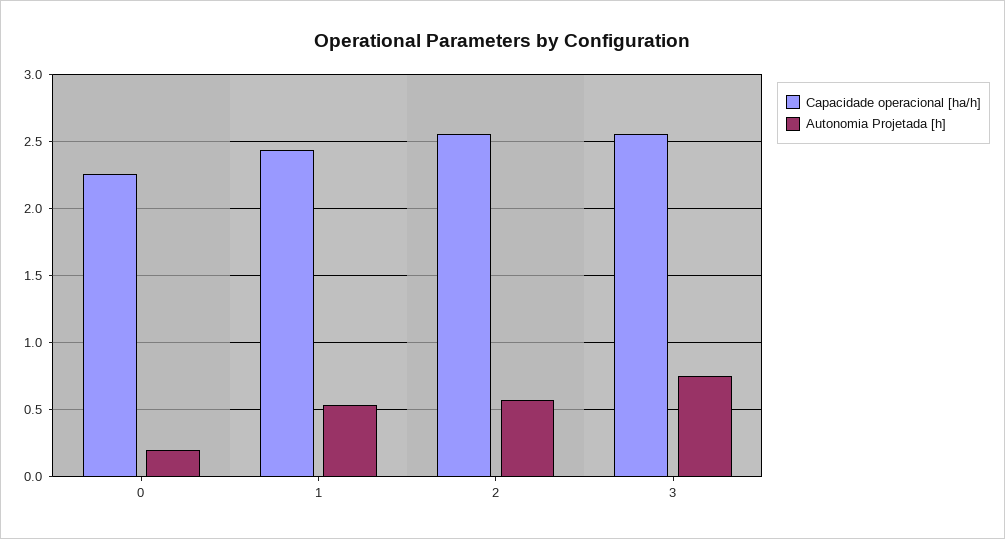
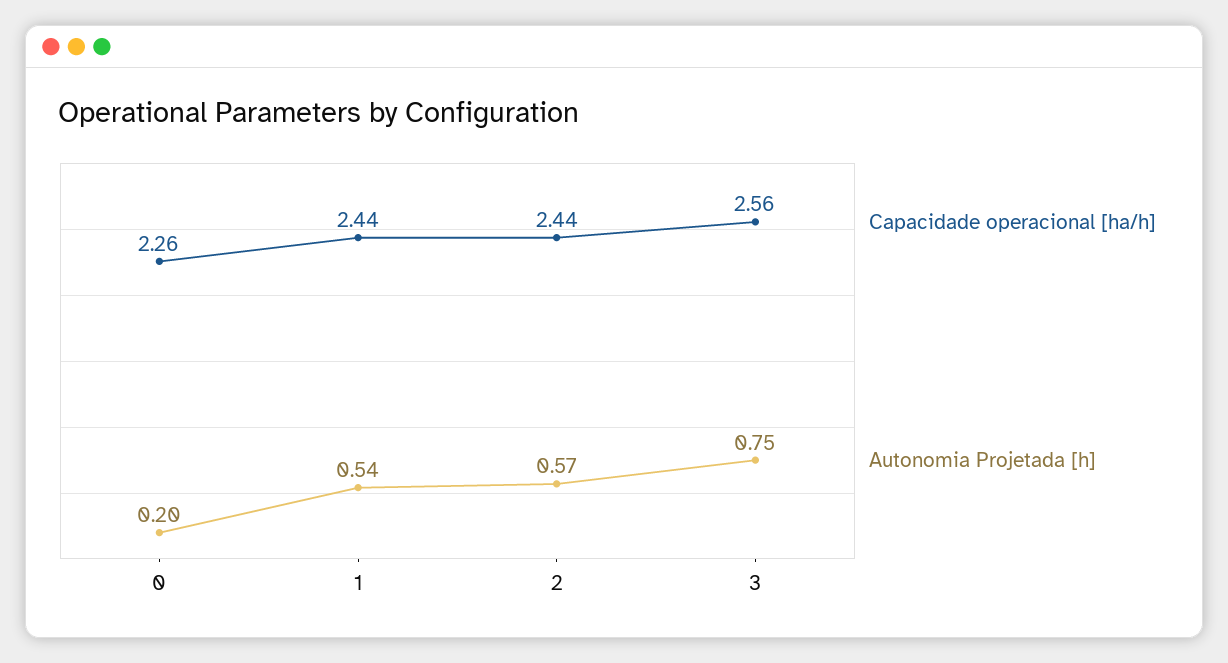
Capacidade operacional [ha/h], 2: 2.55 -> 2.44

